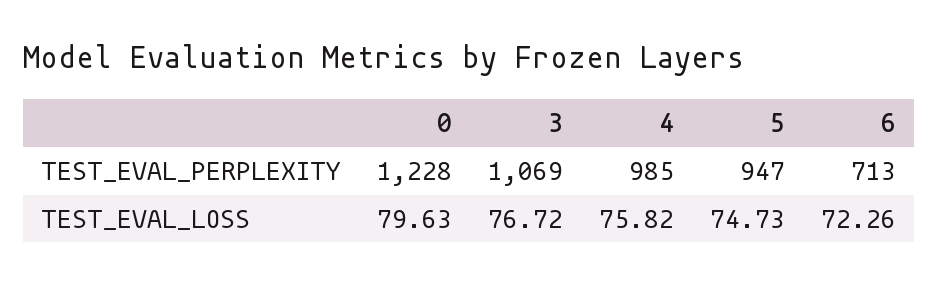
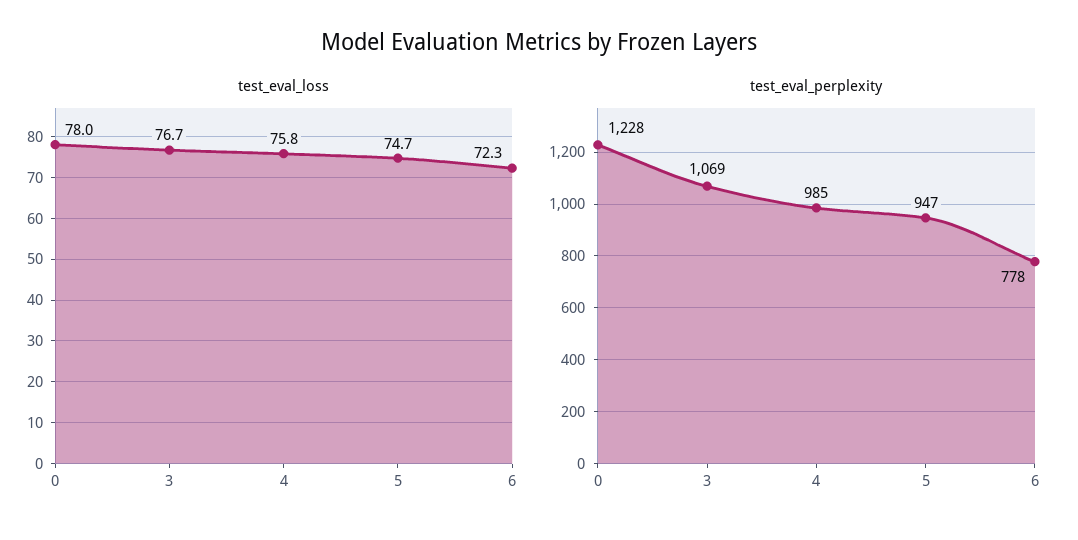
TEST_EVAL_PERPLEXITY, 6: 713 -> 778
TEST_EVAL_LOSS, 0: 79.63 -> 78

